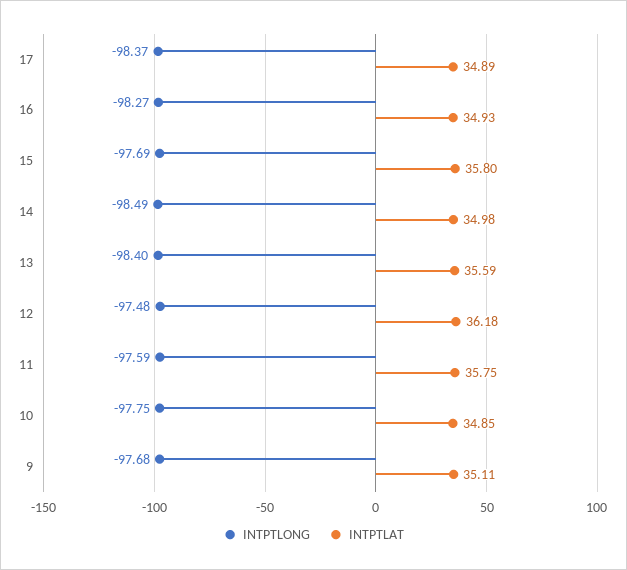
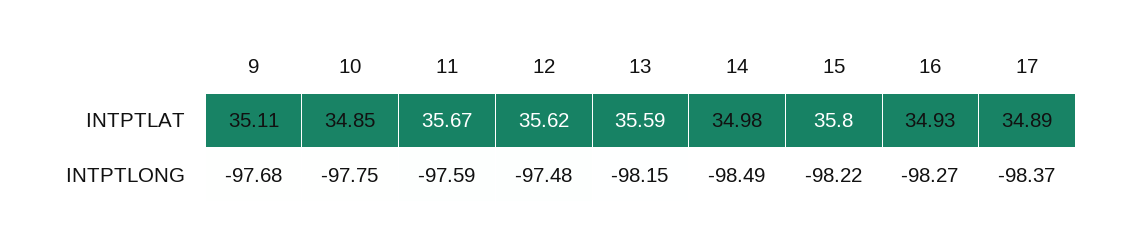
INTPTLONG, 15: -97.69 -> -98.22
INTPTLONG, 13: -98.4 -> -98.15
INTPTLAT, 12: 36.18 -> 35.62
INTPTLAT, 11: 35.75 -> 35.67

